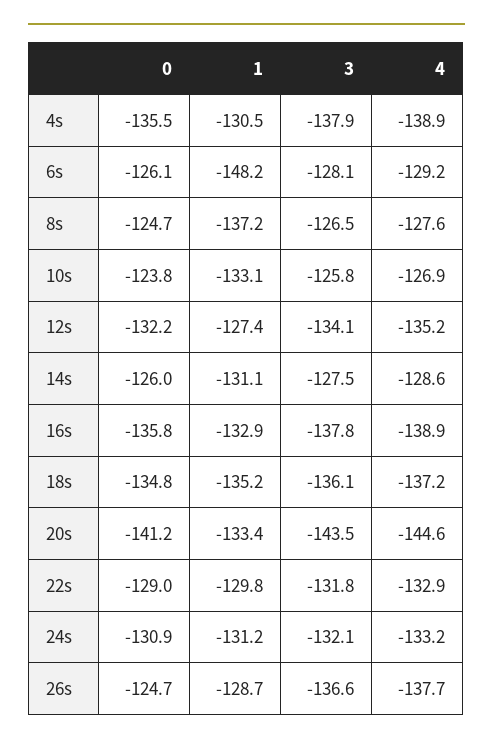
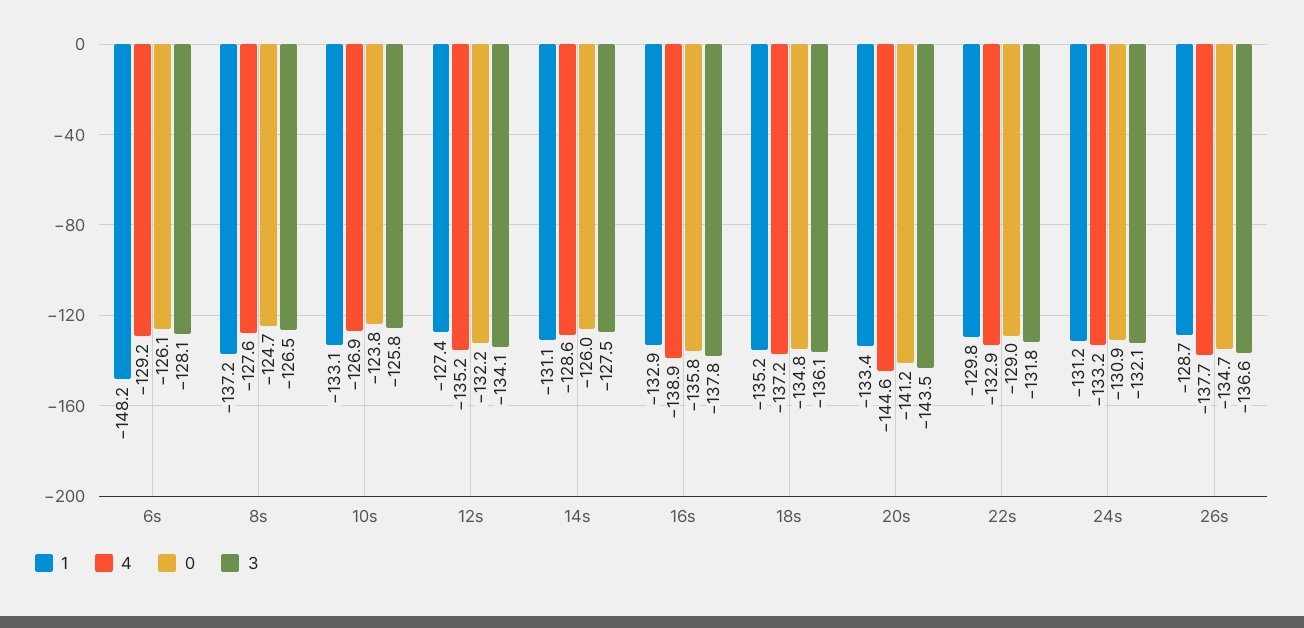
0, 4s: -135.5 -> none
1, 4s: -130.5 -> none
3, 4s: -137.9 -> none
4, 4s: -138.9 -> none
0, 26s: -124.7 -> -134.7

